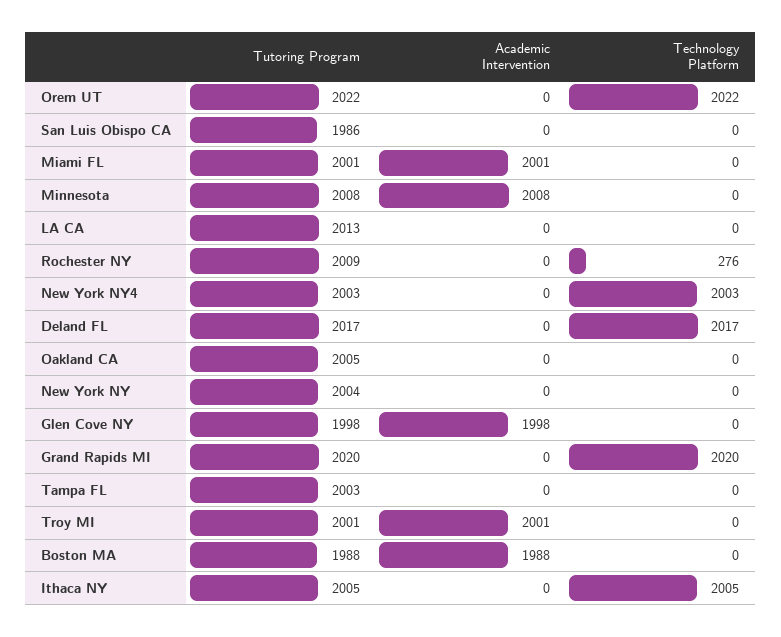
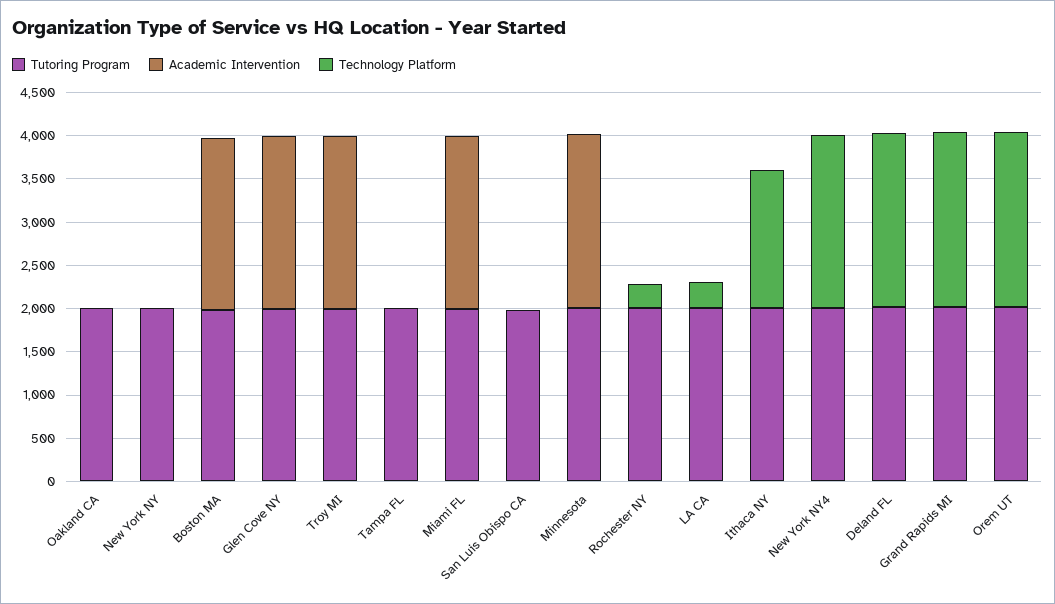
Technology Platform, LA CA: 0 -> 300
Technology Platform, Ithaca NY: 2005 -> 1600

